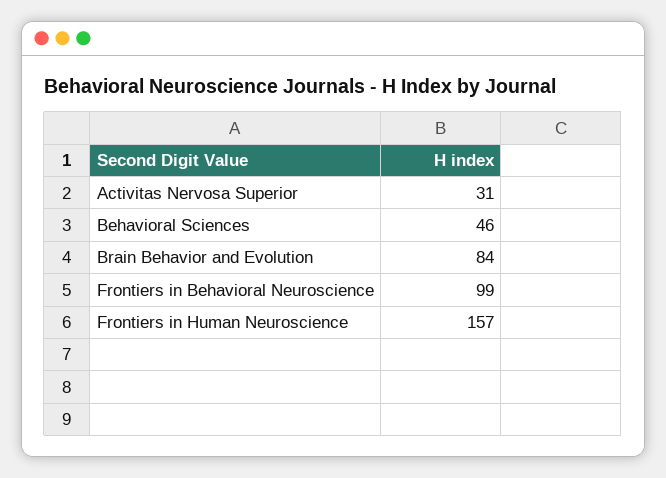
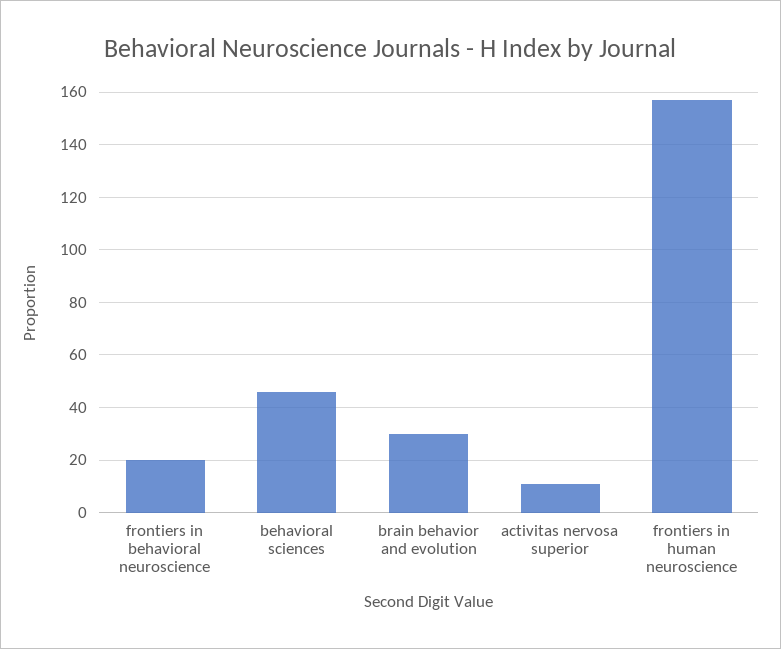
Activitas Nervosa Superior: 31 -> 10
Brain Behavior and Evolution: 84 -> 30
Frontiers in Behavioral Neuroscience: 99 -> 20

